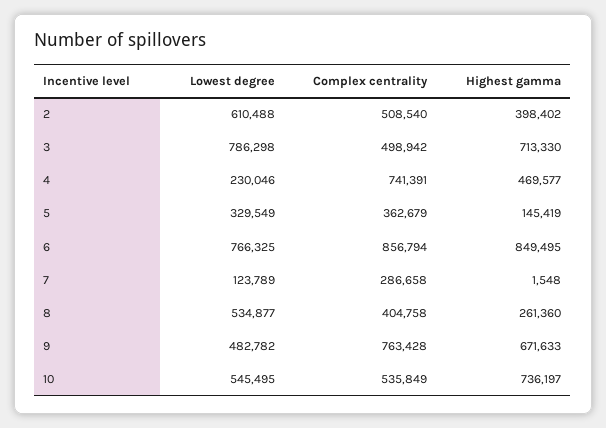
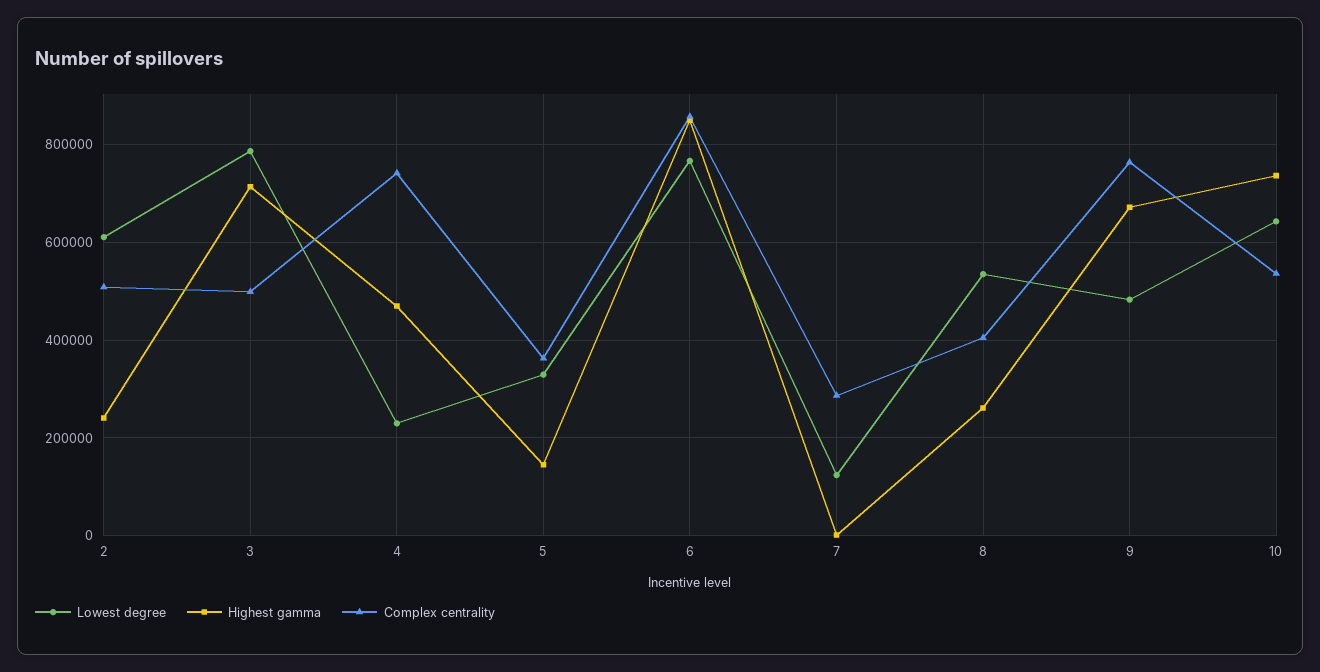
Highest gamma, 2: 398402 -> 240000
Lowest degree, 10: 545495 -> 640000

